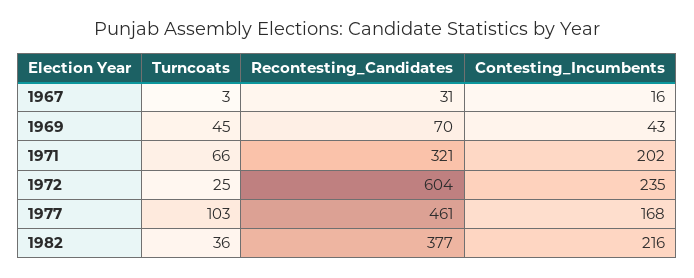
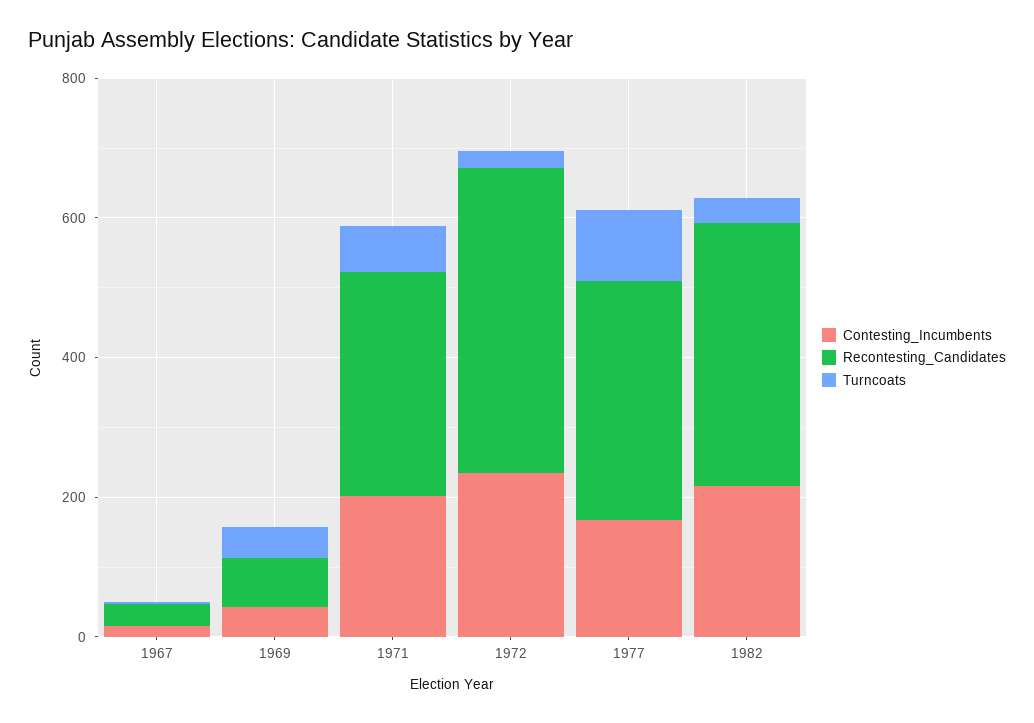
Recontesting_Candidates, 1972: 604 -> 450
Recontesting_Candidates, 1977: 461 -> 350

